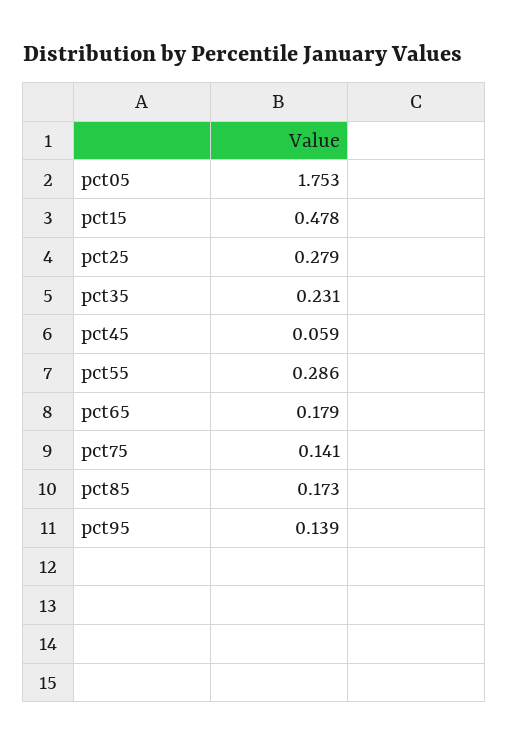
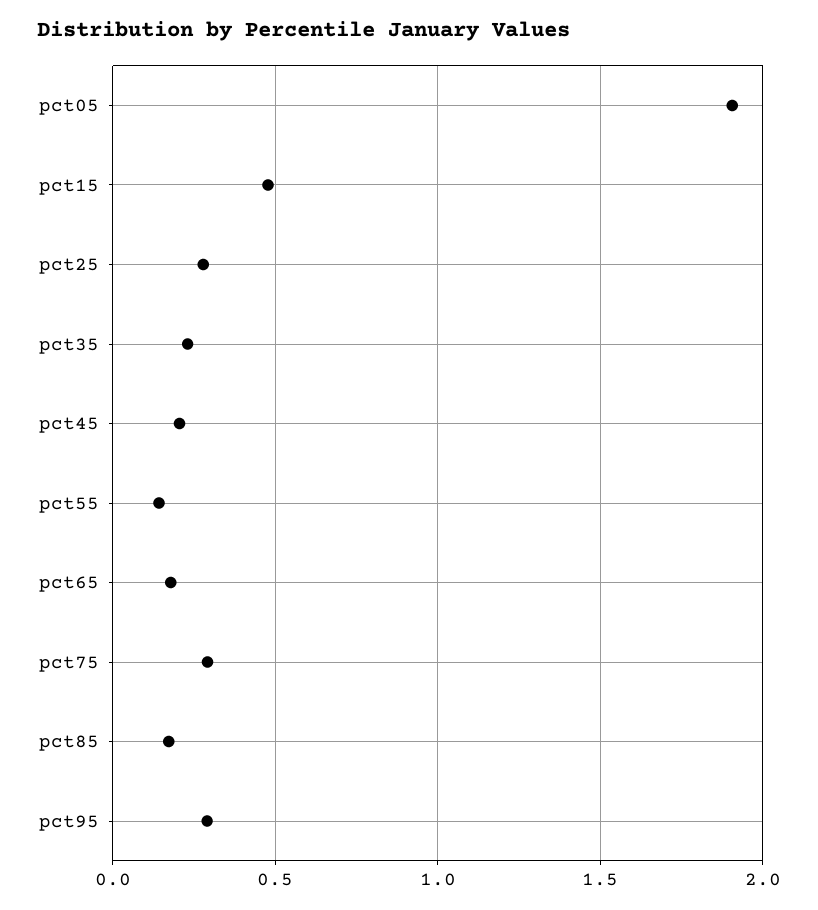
pct05: 1.753 -> 1.9
pct45: 0.059 -> 0.2
pct55: 0.286 -> 0.15
pct75: 0.141 -> 0.3
pct95: 0.139 -> 0.3

